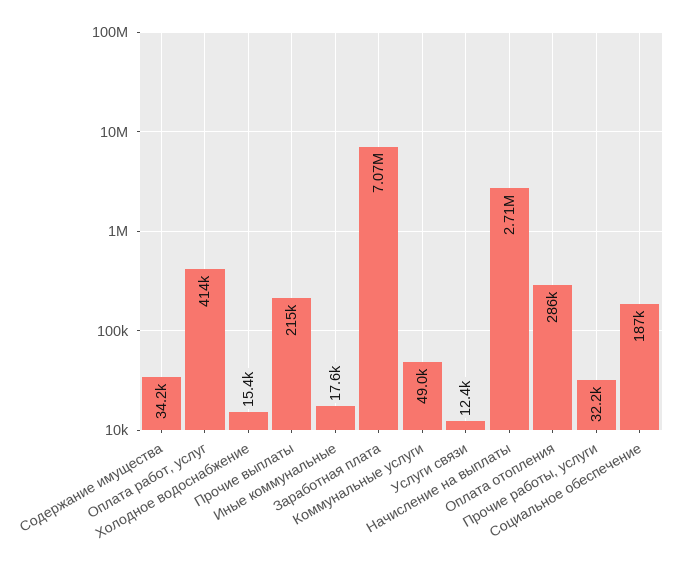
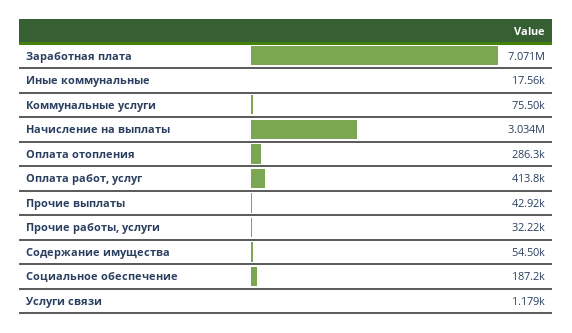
Содержание имущества: 34200 -> 54500
Холодное водоснабжение: 15400 -> none
Прочие выплаты: 215000 -> 42920
Коммунальные услуги: 49000 -> 75500
Услуги связи: 12400 -> 1179
Начисление на выплаты: 2710000 -> 3034000

